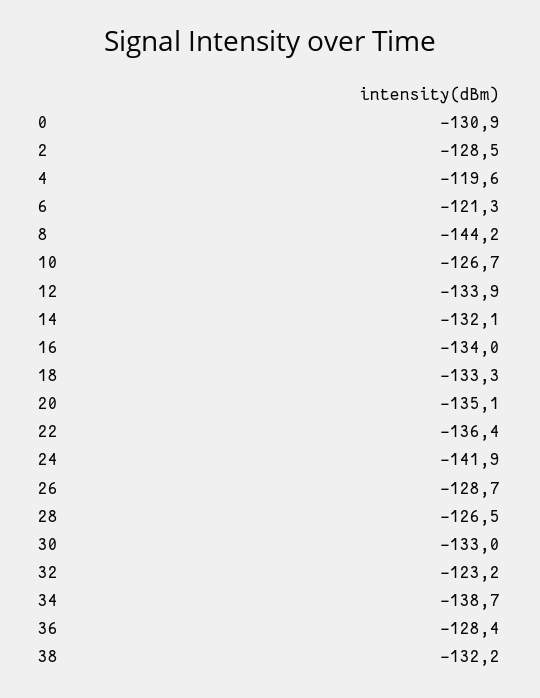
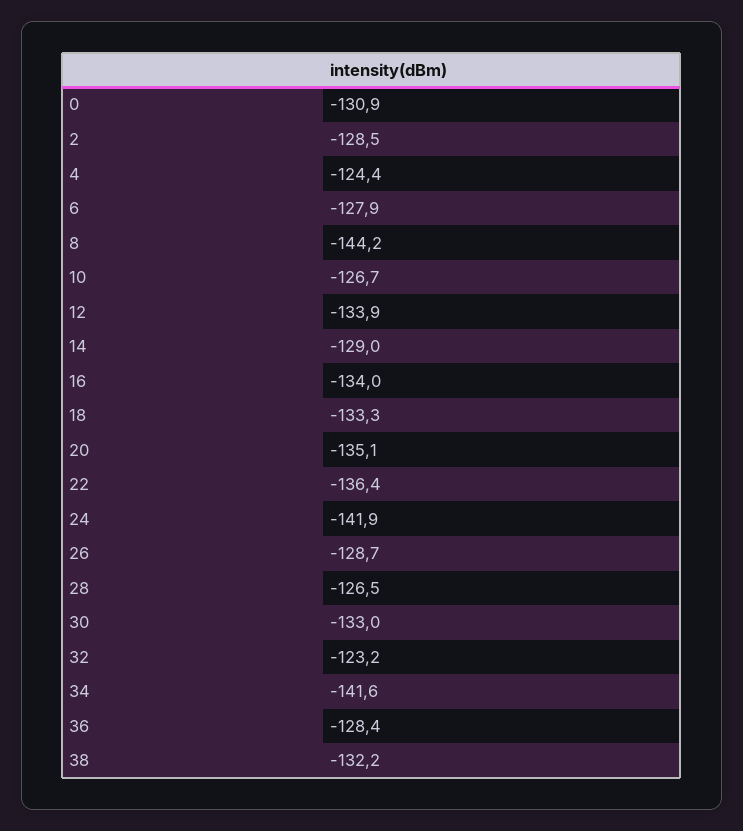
4: -119.6 -> -124.4
6: -121.3 -> -127.9
14: -132.1 -> -129
34: -138.7 -> -141.6

